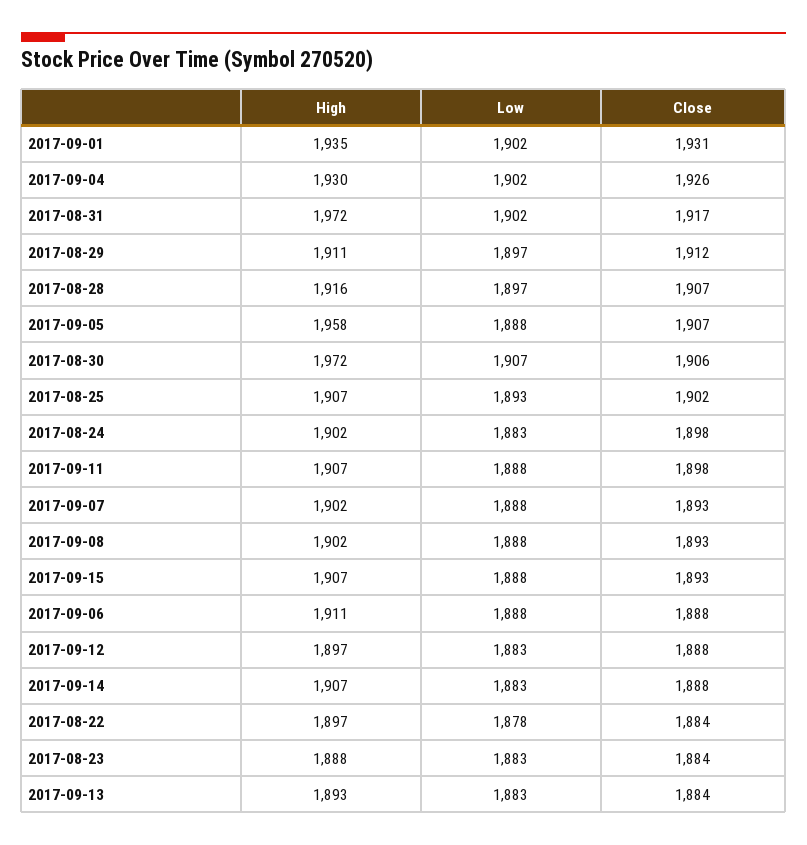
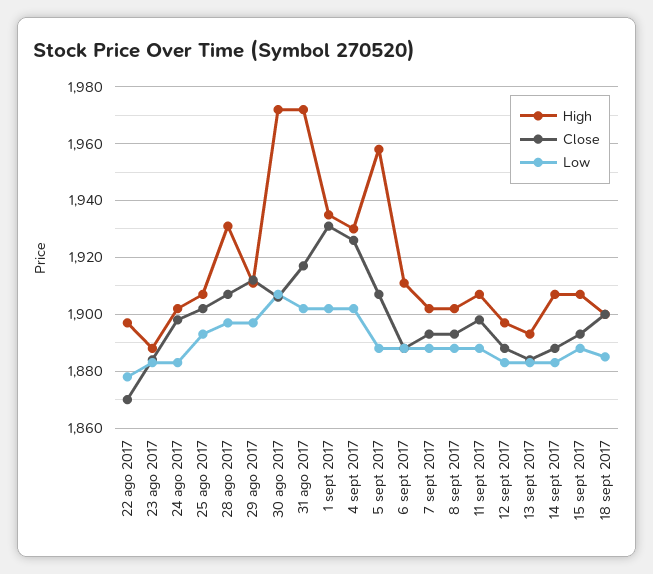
High, 2017-08-28: 1916 -> 1930
Close, 2017-08-22: 1884 -> 1870
High, 18 sept 2017: none -> 1900
Close, 18 sept 2017: none -> 1900
Low, 18 sept 2017: none -> 1885

